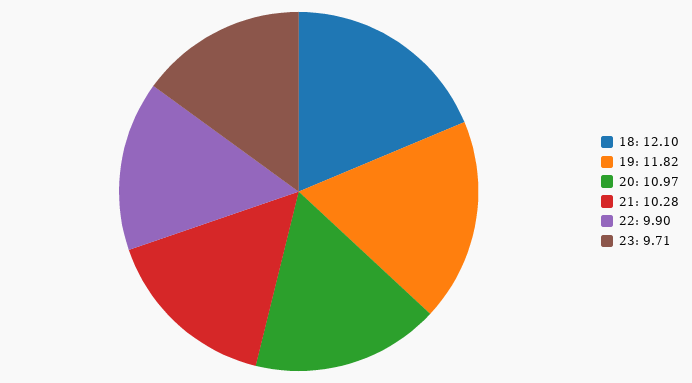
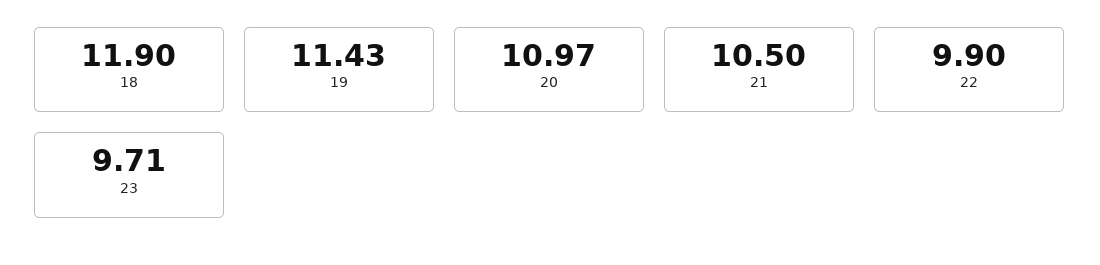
18: 12.1 -> 11.9
19: 11.82 -> 11.43
21: 10.28 -> 10.5

